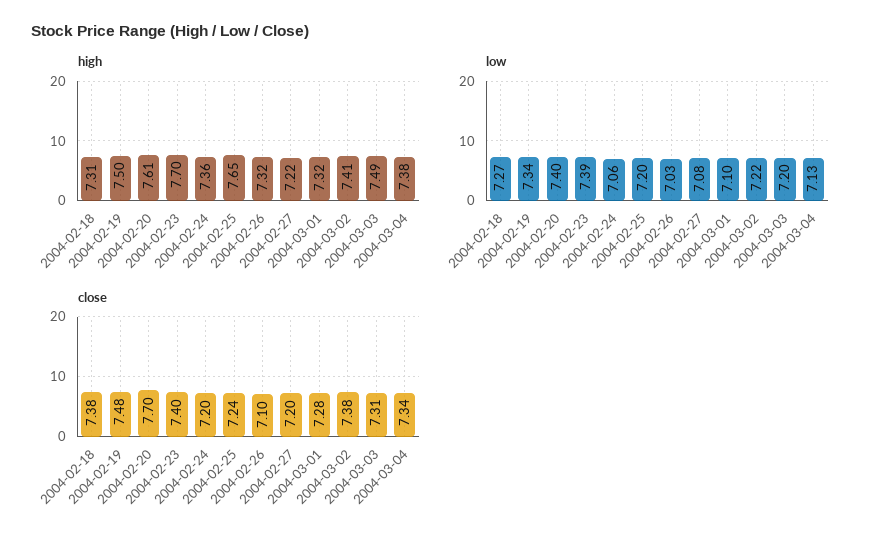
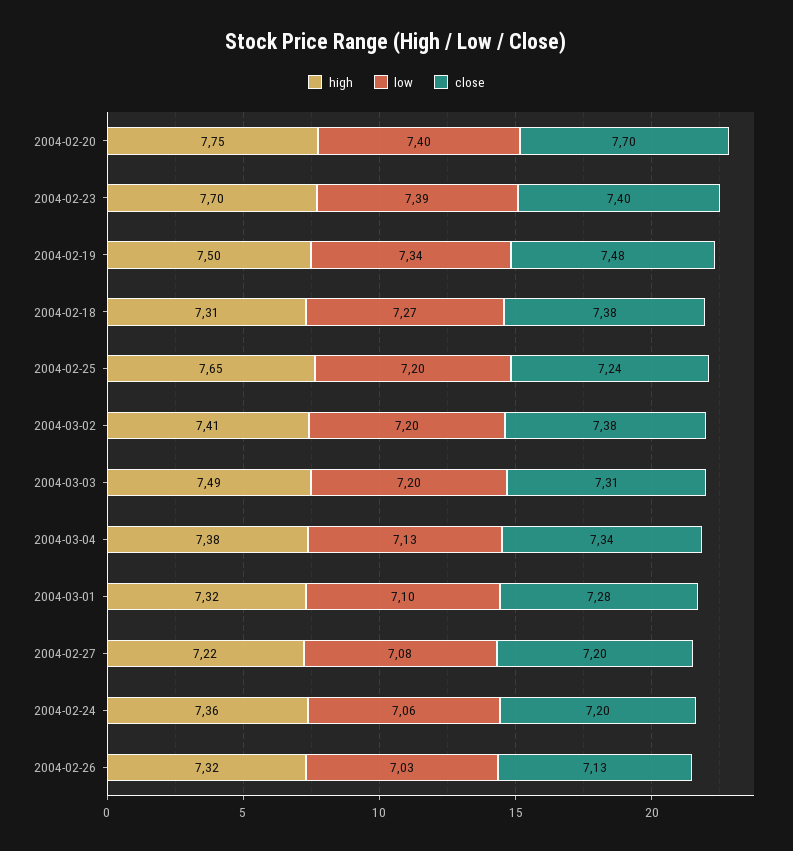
high, 2004-02-20: 7.61 -> 7.75
low, 2004-03-02: 7.22 -> 7.2
close, 2004-02-26: 7.1 -> 7.13

